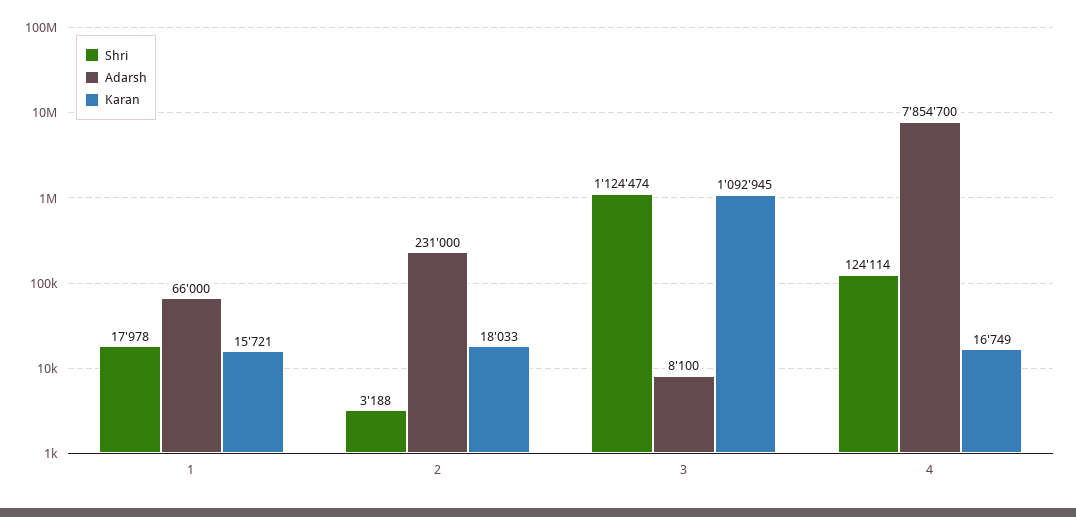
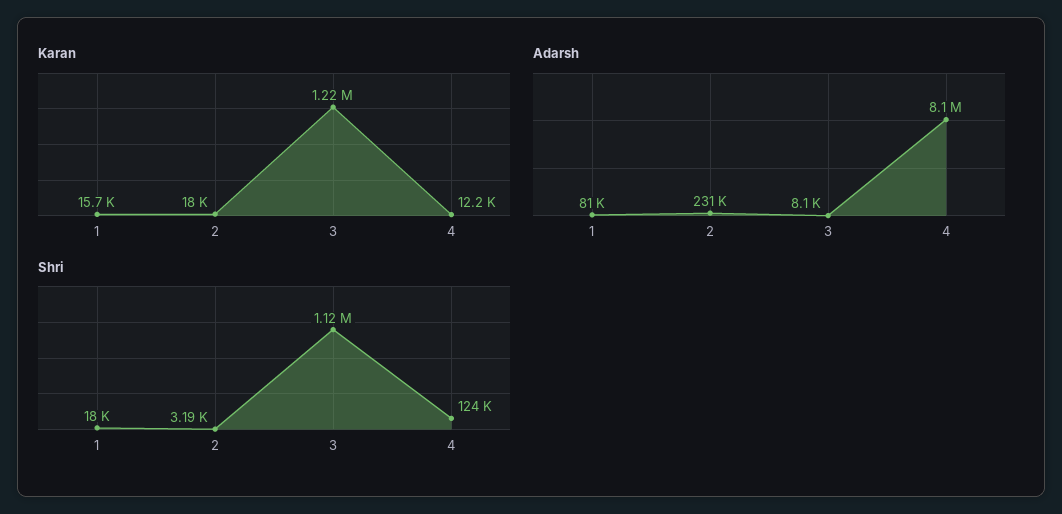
Adarsh, 1: 66000 -> 81000
Karan, 3: 1092945 -> 1220000
Adarsh, 4: 7854700 -> 8100000
Karan, 4: 16749 -> 12200

